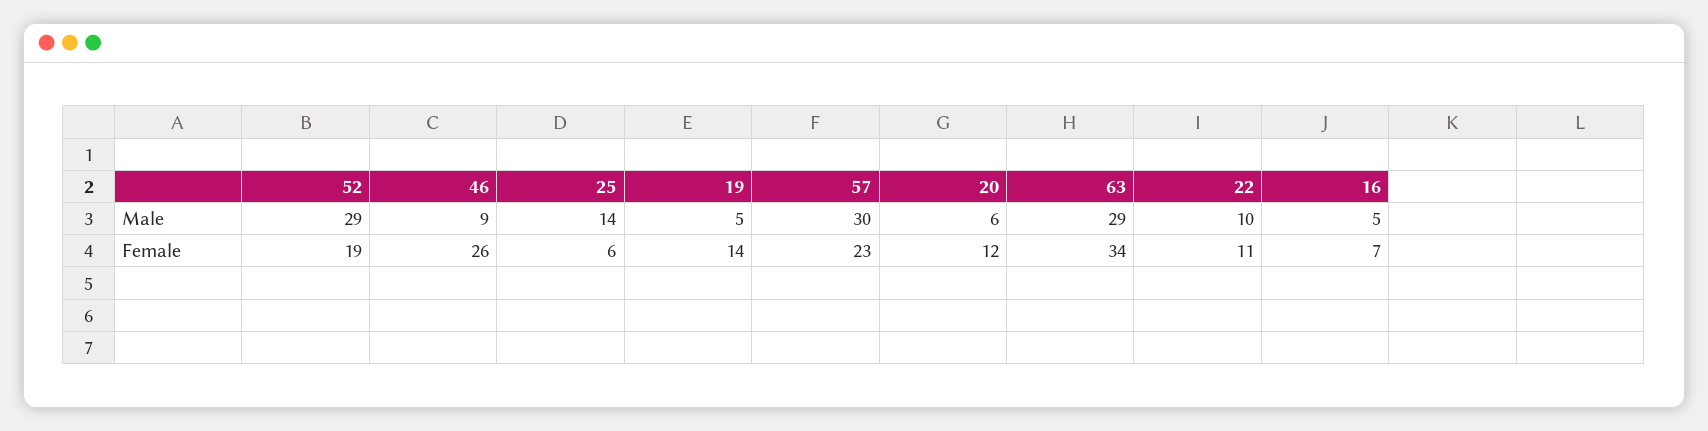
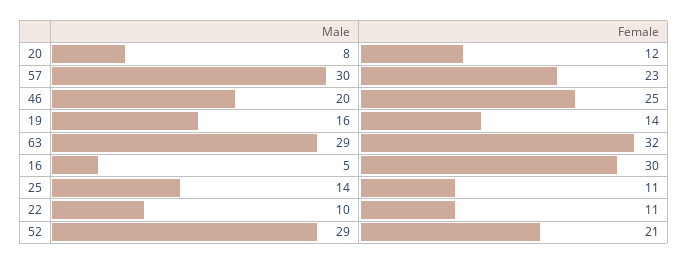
46, Male: 9 -> 20
19, Male: 5 -> 16
20, Male: 6 -> 8
52, Female: 19 -> 21
46, Female: 26 -> 25
25, Female: 6 -> 11
63, Female: 34 -> 32
16, Female: 7 -> 30

